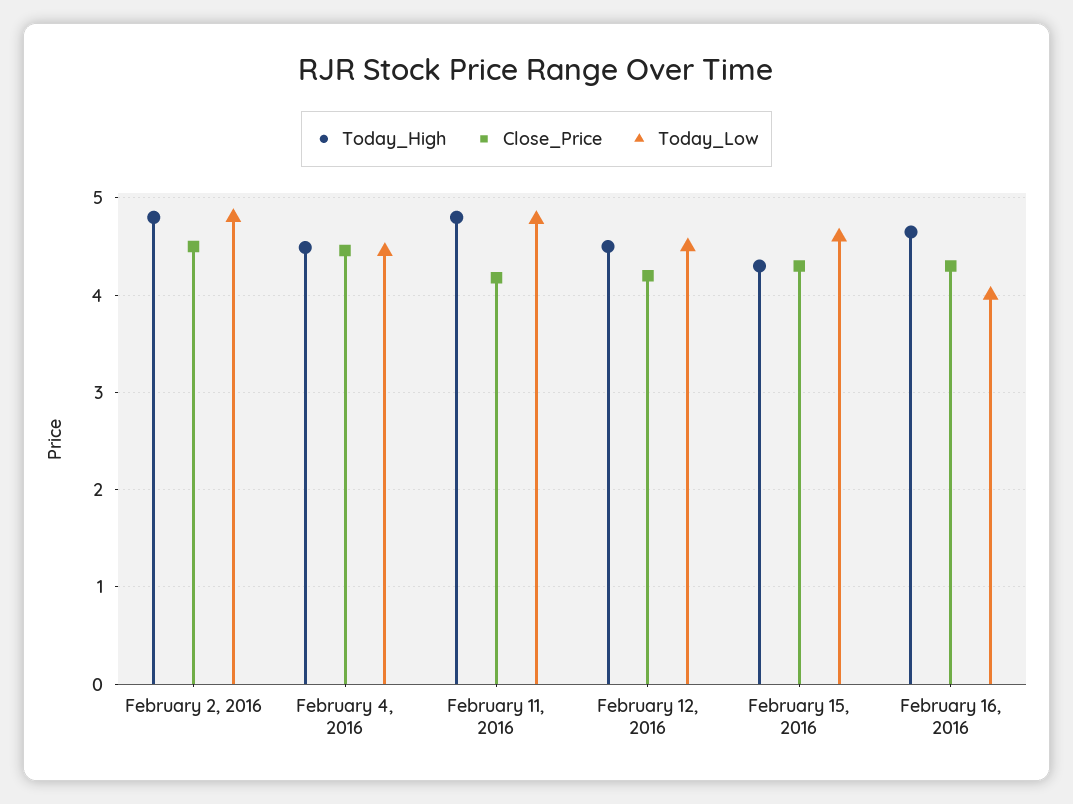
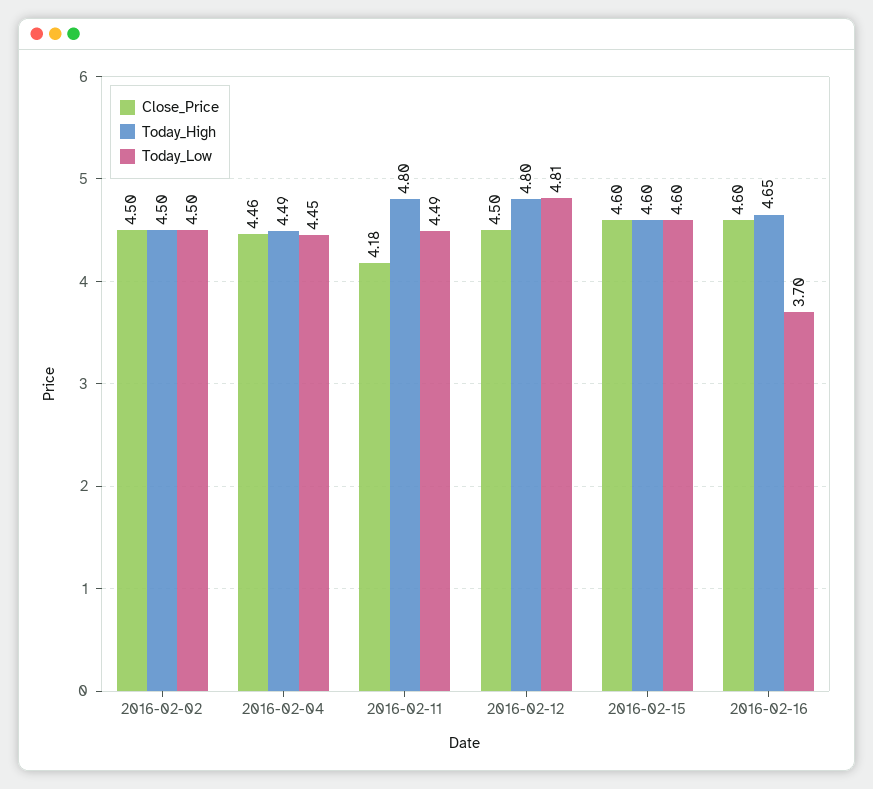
Today_High, February 2, 2016: 4.8 -> 4.5
Today_Low, February 2, 2016: 4.8 -> 4.5
Today_Low, February 11, 2016: 4.8 -> 4.49
Today_High, February 12, 2016: 4.5 -> 4.8
Close_Price, February 12, 2016: 4.2 -> 4.5
Today_Low, February 12, 2016: 4.5 -> 4.81
Today_High, February 15, 2016: 4.3 -> 4.6
Close_Price, February 15, 2016: 4.3 -> 4.6
Close_Price, February 16, 2016: 4.3 -> 4.6
Today_Low, February 16, 2016: 4 -> 3.7

